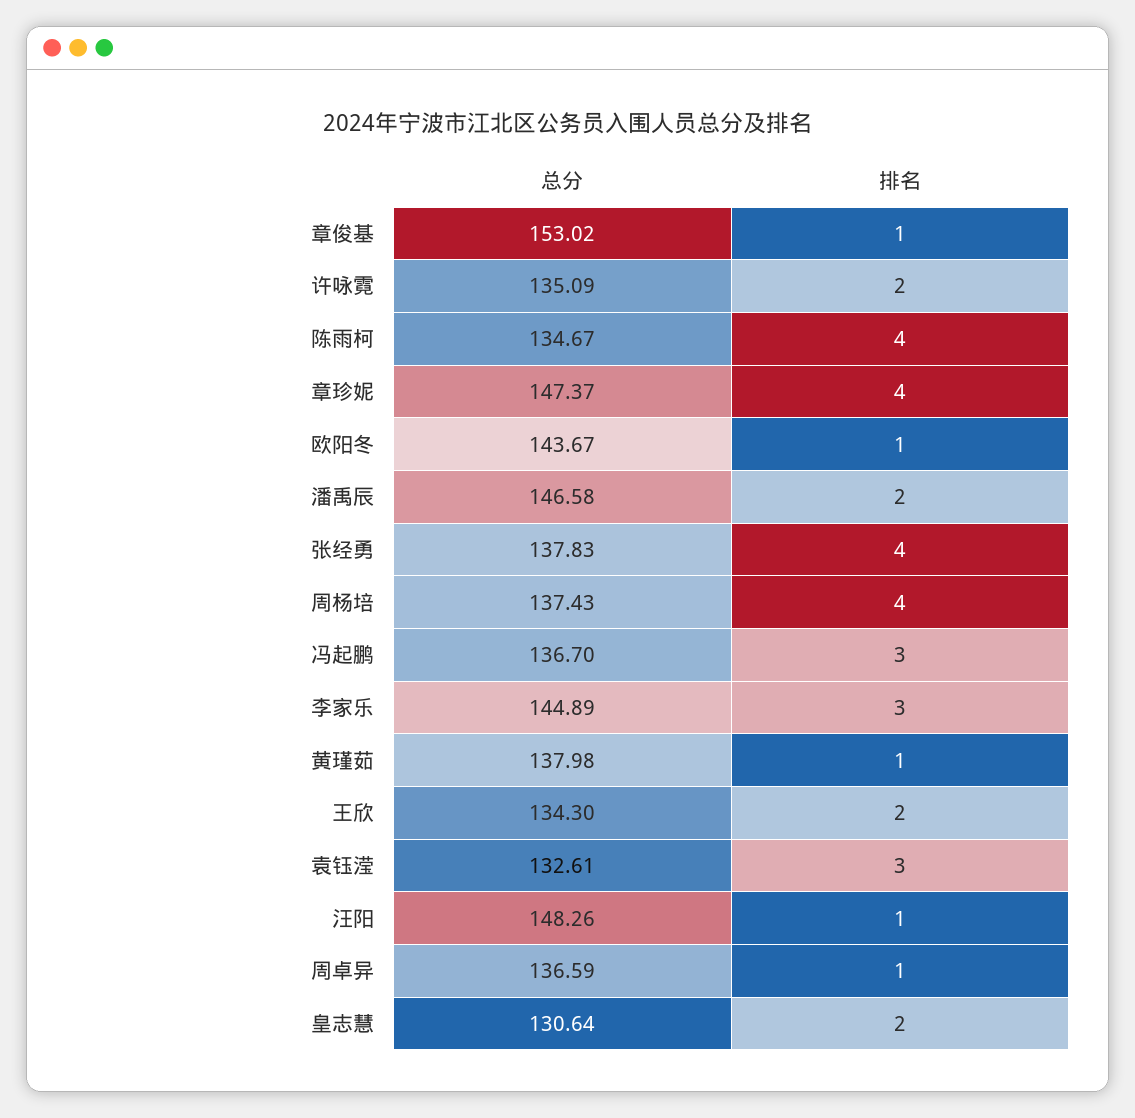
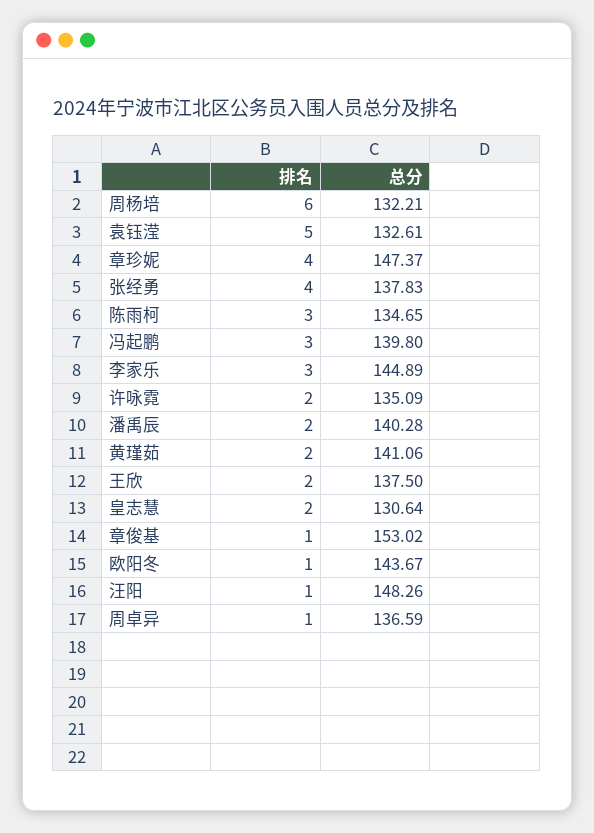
总分, 陈雨柯: 134.67 -> 134.65
排名, 陈雨柯: 4 -> 3
总分, 潘禹辰: 146.58 -> 140.28
总分, 周杨培: 137.43 -> 132.21
排名, 周杨培: 4 -> 6
总分, 冯起鹏: 136.7 -> 139.8
总分, 黄瑾茹: 137.98 -> 141.06
排名, 黄瑾茹: 1 -> 2
总分, 王欣: 134.3 -> 137.5
排名, 袁钰滢: 3 -> 5

